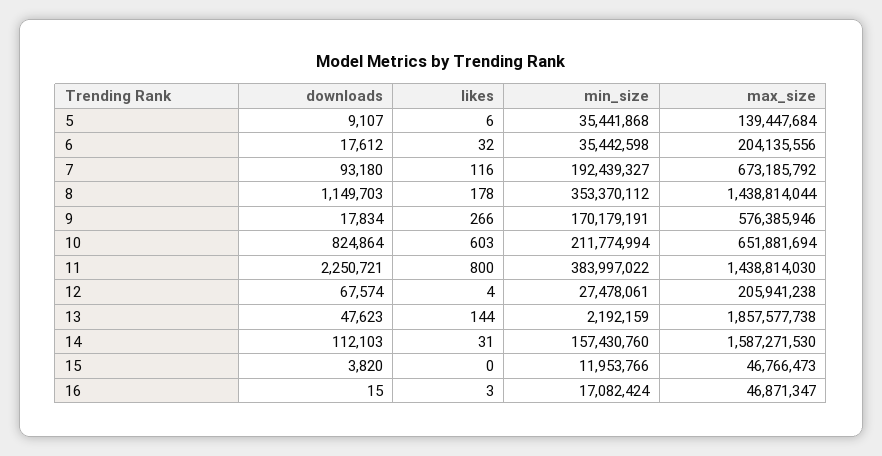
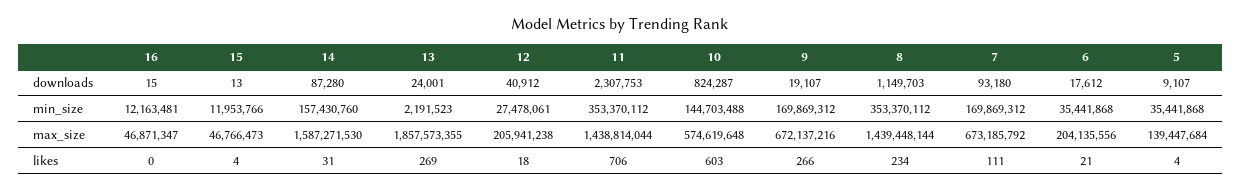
likes, 5: 6 -> 4
likes, 6: 32 -> 21
min_size, 6: 35442598 -> 35441868
likes, 7: 116 -> 111
min_size, 7: 192439327 -> 169869312
likes, 8: 178 -> 234
max_size, 8: 1438814044 -> 1439448144
downloads, 9: 17834 -> 19107
min_size, 9: 170179191 -> 169869312
max_size, 9: 576385946 -> 672137216
downloads, 10: 824864 -> 824287
min_size, 10: 211774994 -> 144703488
max_size, 10: 651881694 -> 574619648
downloads, 11: 2250721 -> 2307753
likes, 11: 800 -> 706
min_size, 11: 383997022 -> 353370112
max_size, 11: 1438814030 -> 1438814044
downloads, 12: 67574 -> 40912
likes, 12: 4 -> 18
downloads, 13: 47623 -> 24001
likes, 13: 144 -> 269
min_size, 13: 2192159 -> 2191523
max_size, 13: 1857577738 -> 1857573355
downloads, 14: 112103 -> 87280
downloads, 15: 3820 -> 13
likes, 15: 0 -> 4
likes, 16: 3 -> 0
min_size, 16: 17082424 -> 12163481

